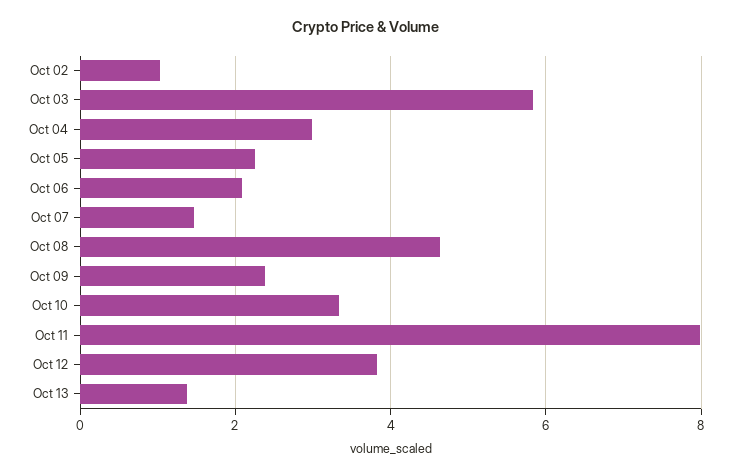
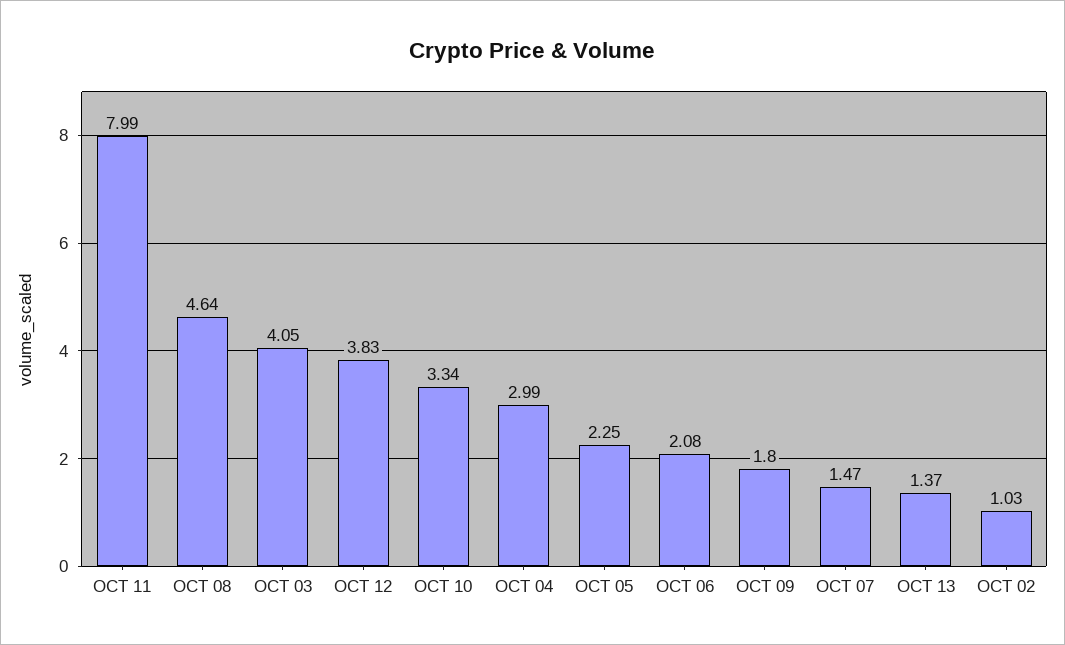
Oct 03: 5.8 -> 4.05
Oct 09: 2.4 -> 1.8

